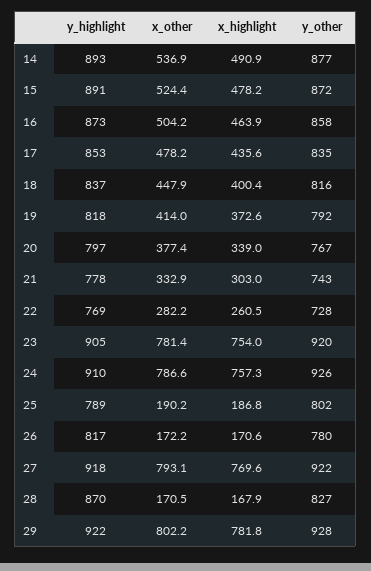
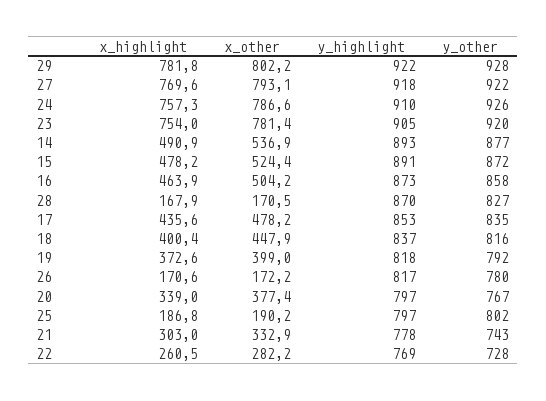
x_other, 19: 414 -> 399
y_highlight, 25: 789 -> 797

